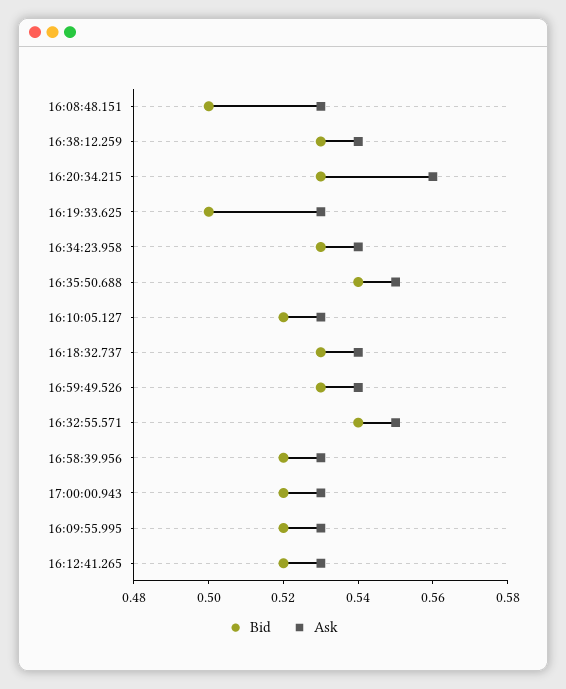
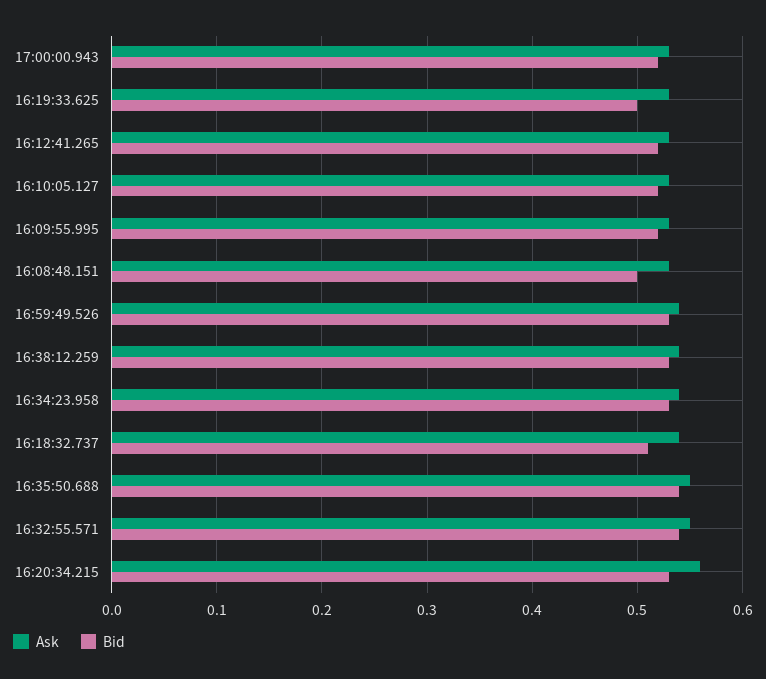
Bid, 16:18:32.737: 0.53 -> 0.51
Bid, 16:58:39.956: 0.52 -> none
Ask, 16:58:39.956: 0.53 -> none

